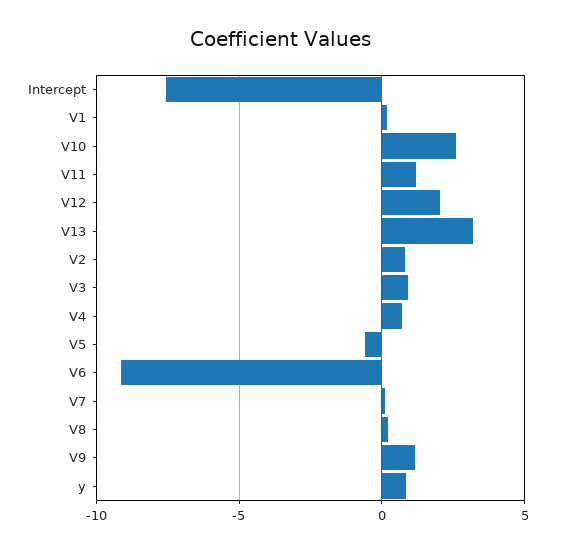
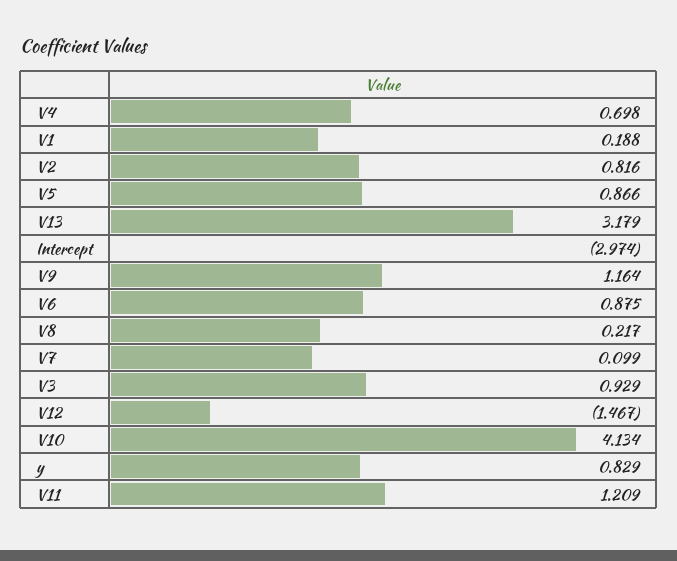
Intercept: -7.5 -> -2.974
V10: 2.5 -> 4.134
V12: 2 -> -1.467
V5: -0.5 -> 0.866
V6: -9 -> 0.875

